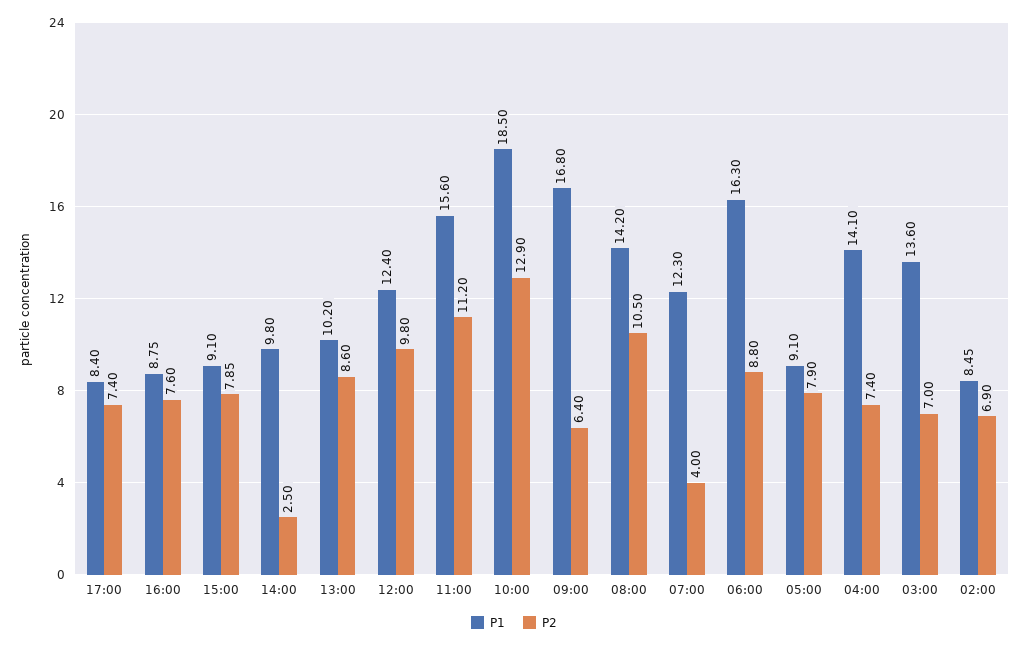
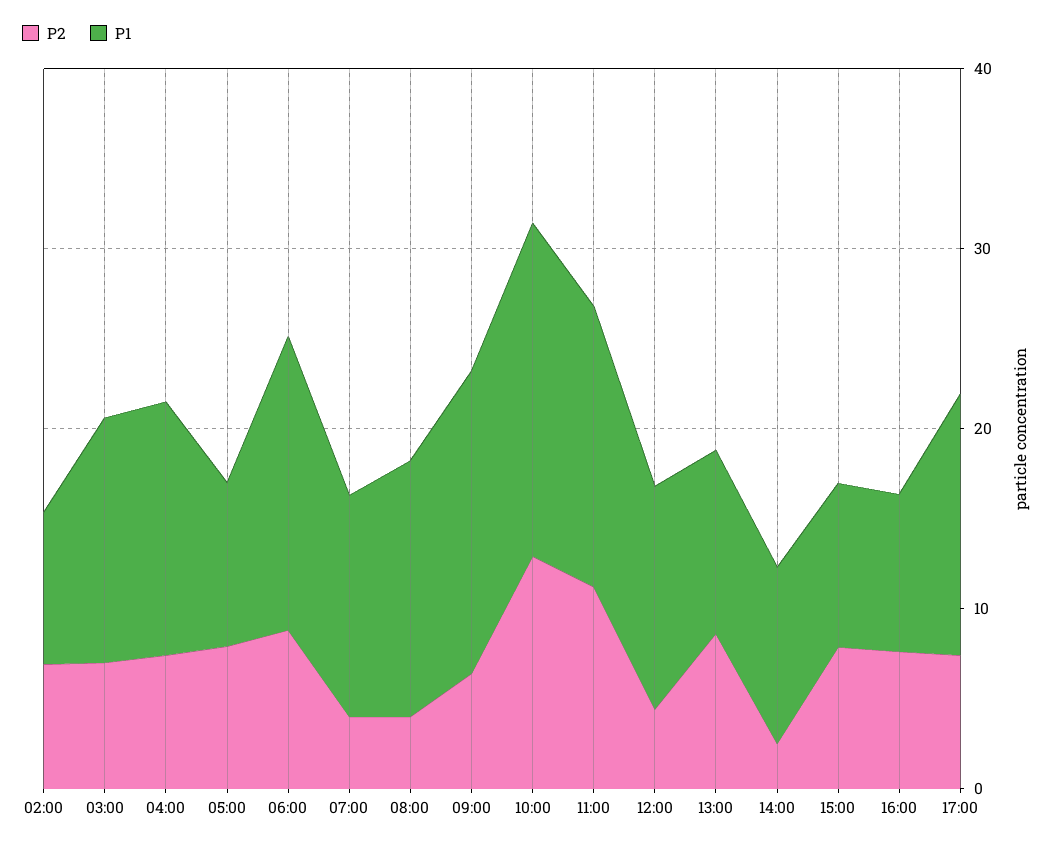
P1, 17:00: 8.4 -> 14
P2, 12:00: 9.8 -> 4
P2, 08:00: 10.5 -> 4

